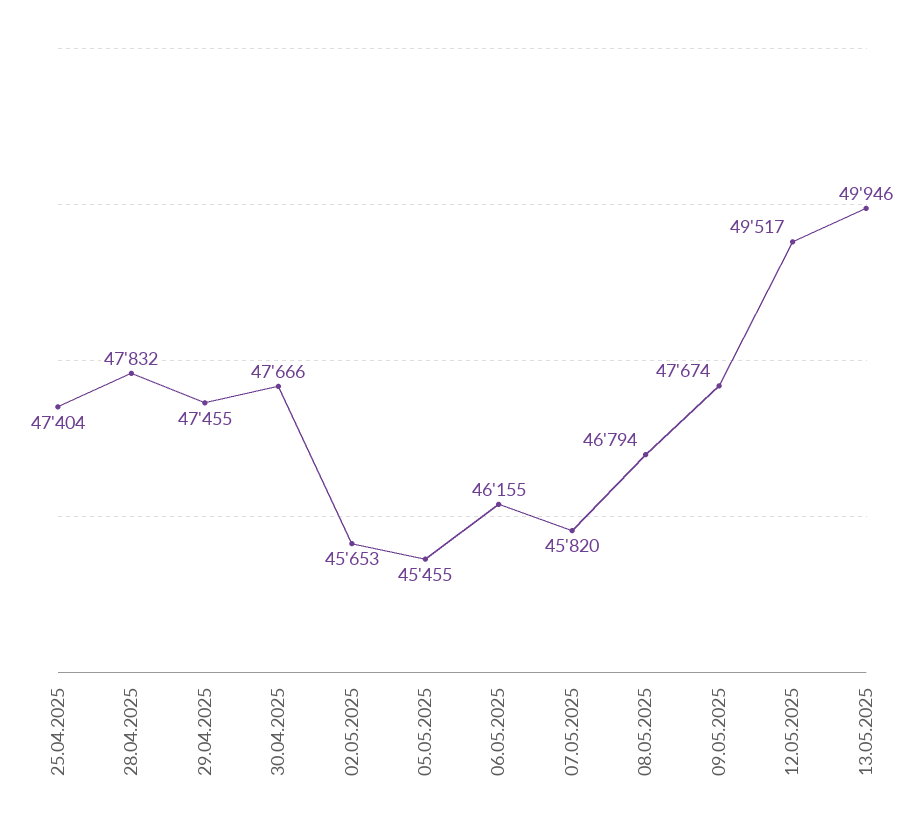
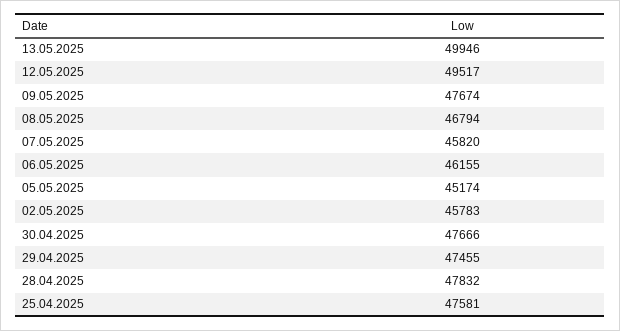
25.04.2025: 47404 -> 47581
02.05.2025: 45653 -> 45783
05.05.2025: 45455 -> 45174

